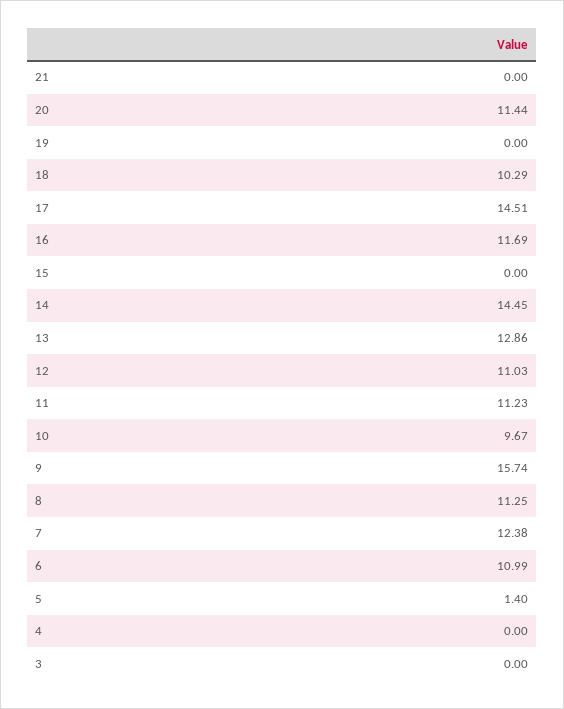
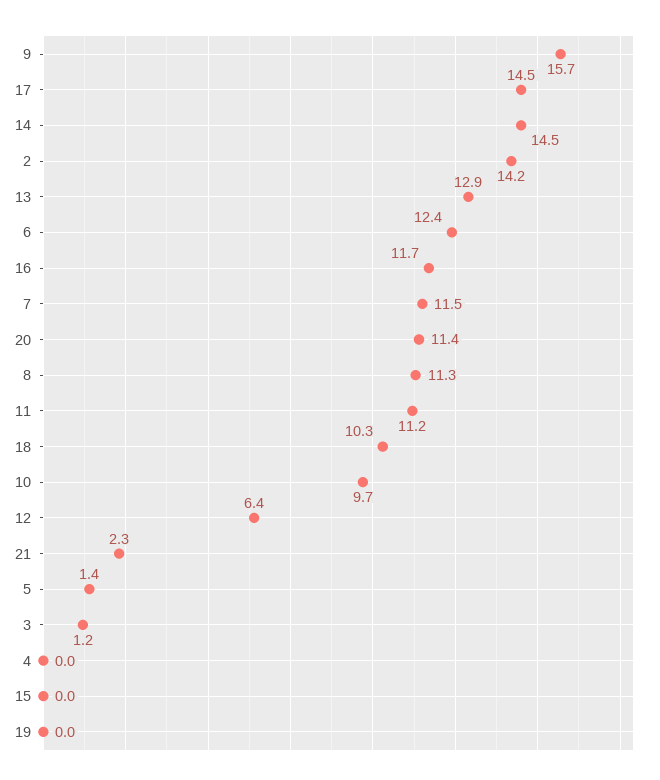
21: 0 -> 2.3
12: 11.03 -> 6.4
7: 12.38 -> 11.5
6: 10.99 -> 12.4
3: 0 -> 1.2
2: none -> 14.2

